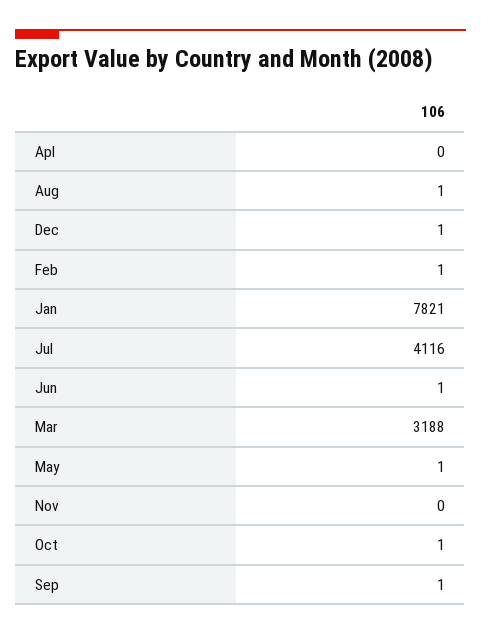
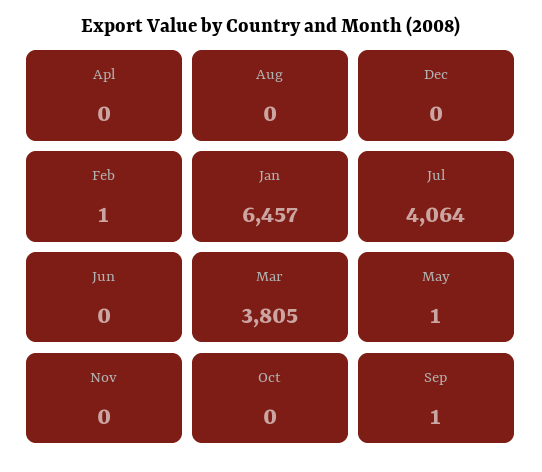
Aug: 1 -> 0
Dec: 1 -> 0
Jan: 7821 -> 6457
Jul: 4116 -> 4064
Jun: 1 -> 0
Mar: 3188 -> 3805
Oct: 1 -> 0

